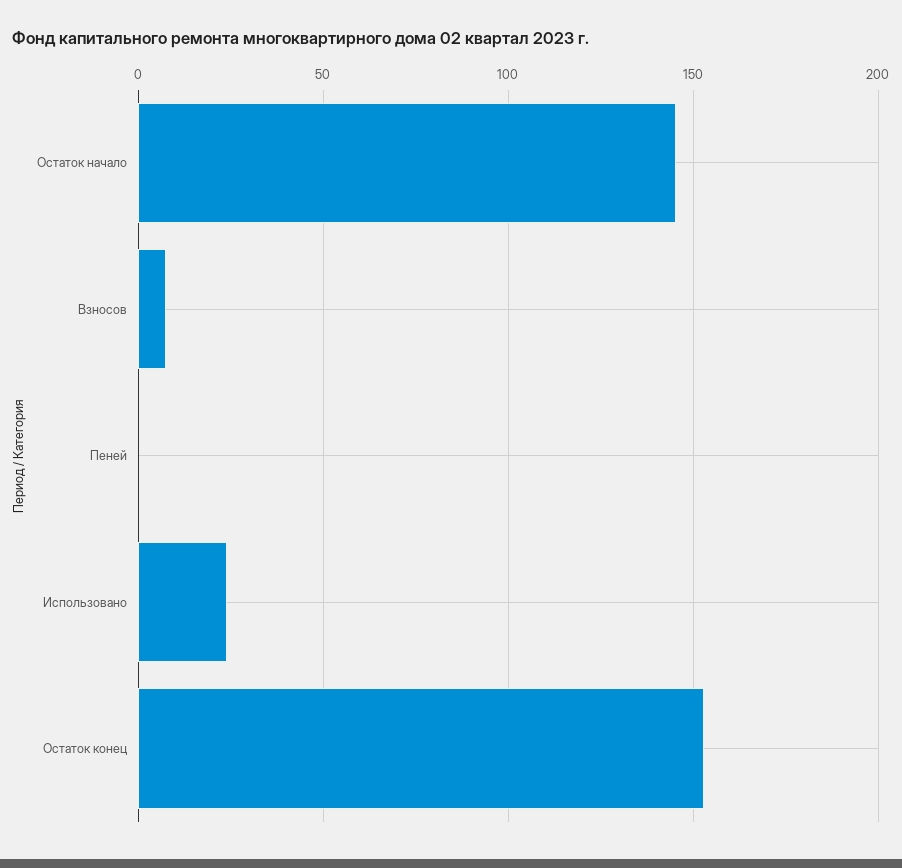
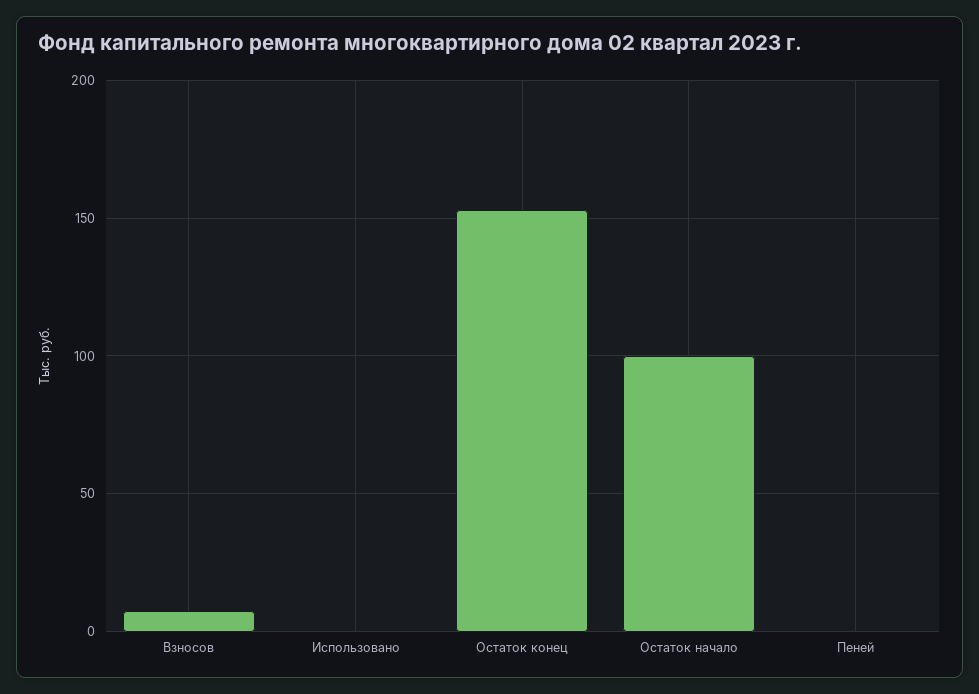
Остаток начало: 145 -> 100
Использовано: 25 -> 0

